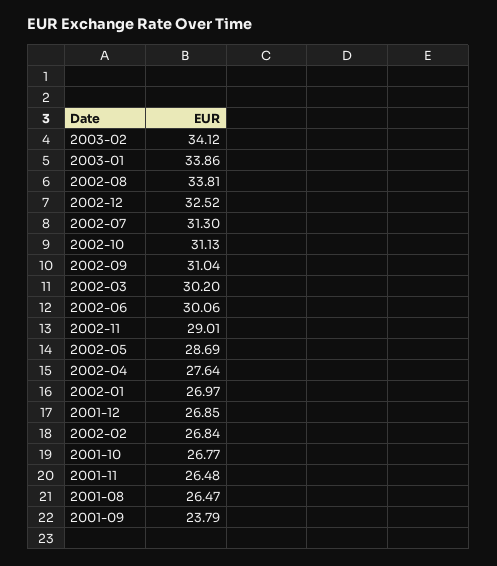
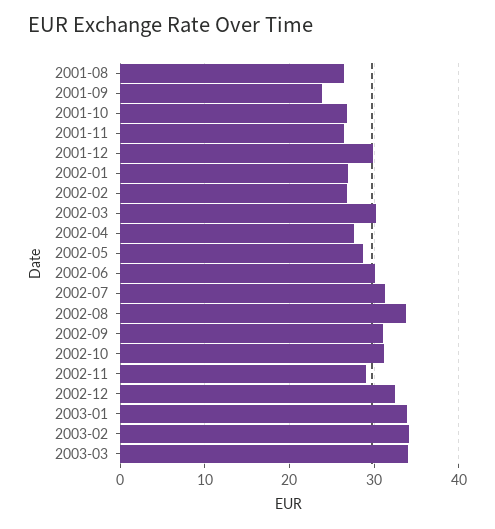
2001-12: 26.85 -> 30
2003-03: none -> 34

